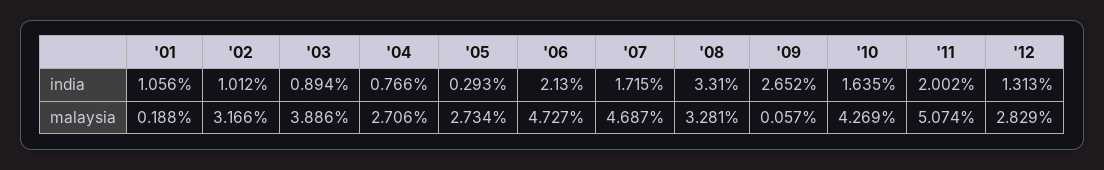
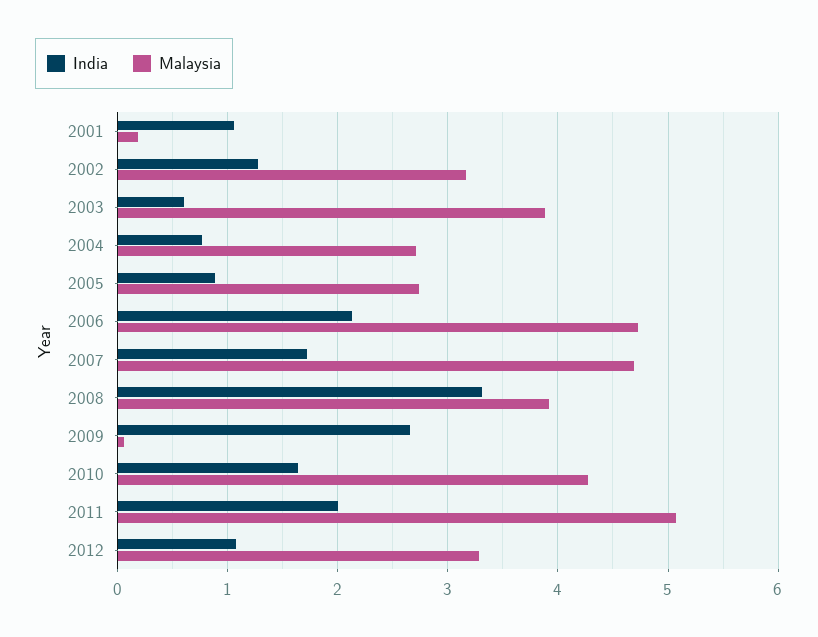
india, '02: 1.012 -> 1.3
india, '03: 0.894 -> 0.6
india, '05: 0.293 -> 0.9
india, '12: 1.313 -> 1.1
malaysia, '08: 3.281 -> 3.9
malaysia, '12: 2.829 -> 3.3

